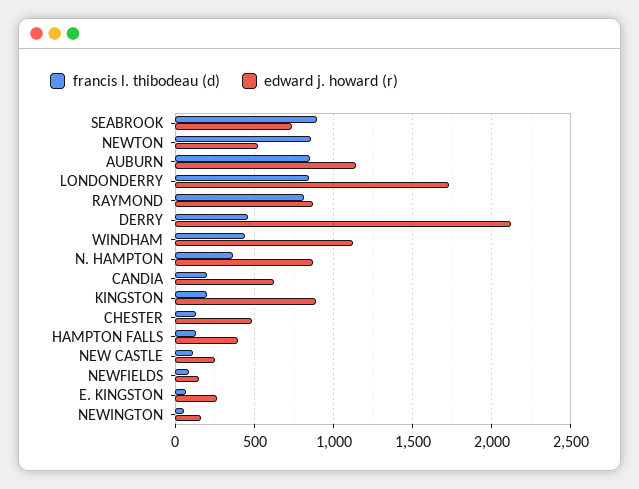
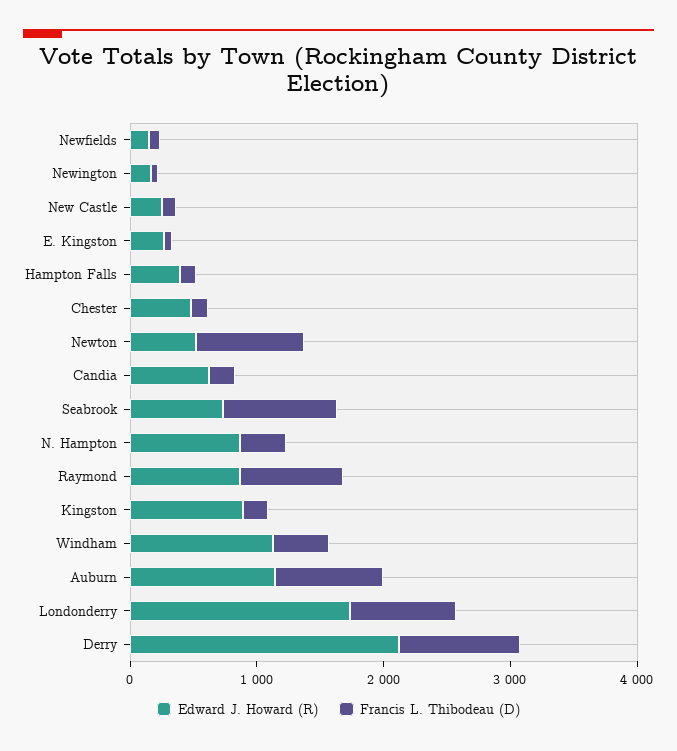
francis l. thibodeau (d), DERRY: 450 -> 1000

